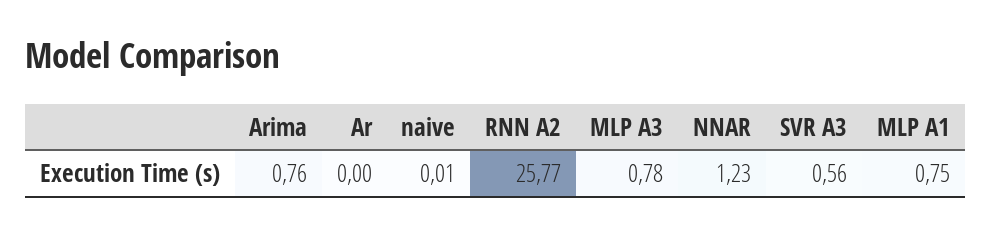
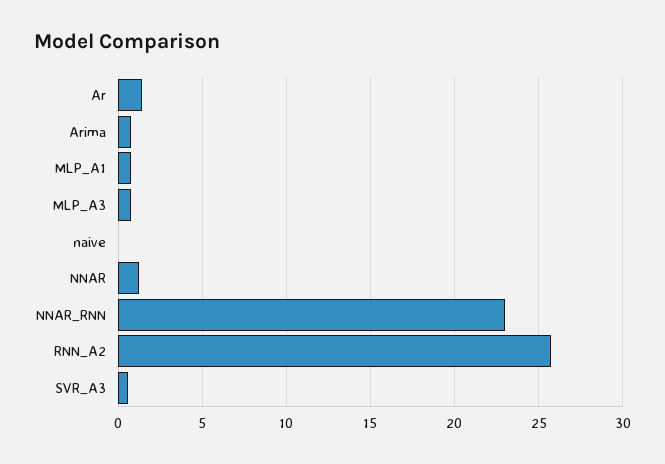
Ar: 0 -> 1.5
NNAR_RNN: none -> 23

